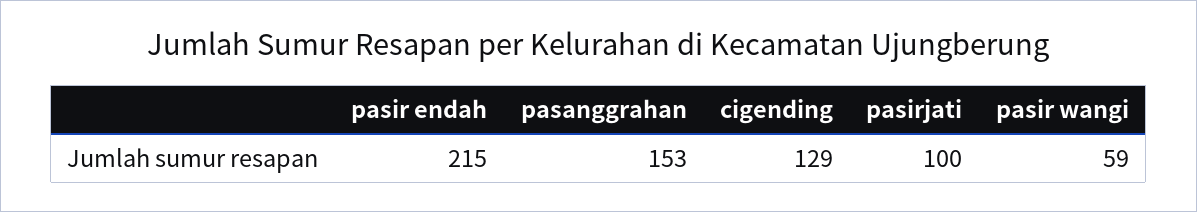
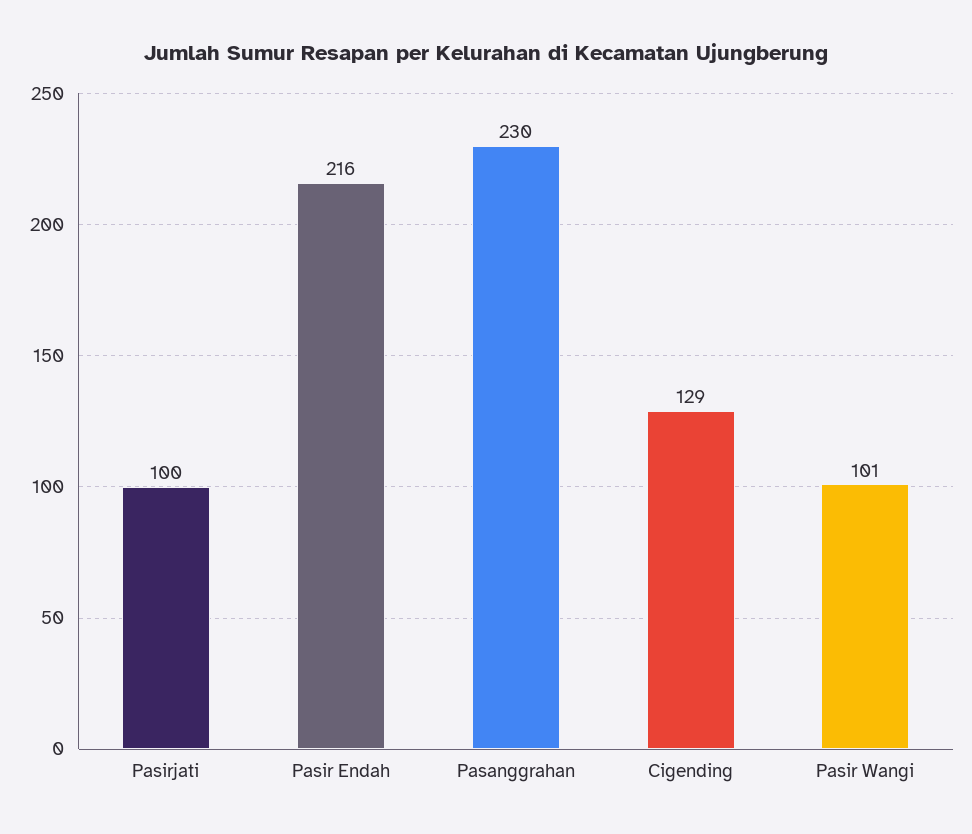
pasir endah: 215 -> 216
pasanggrahan: 153 -> 230
pasir wangi: 59 -> 101

